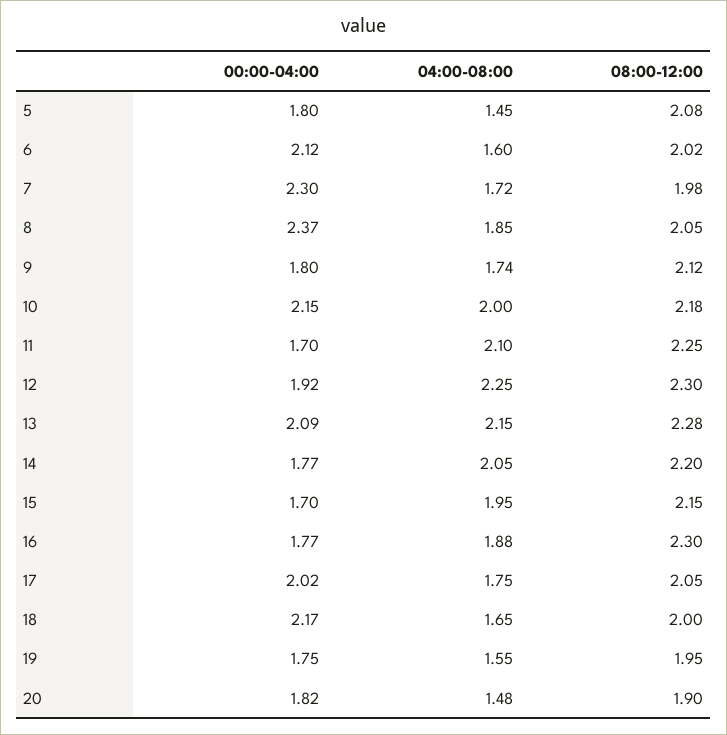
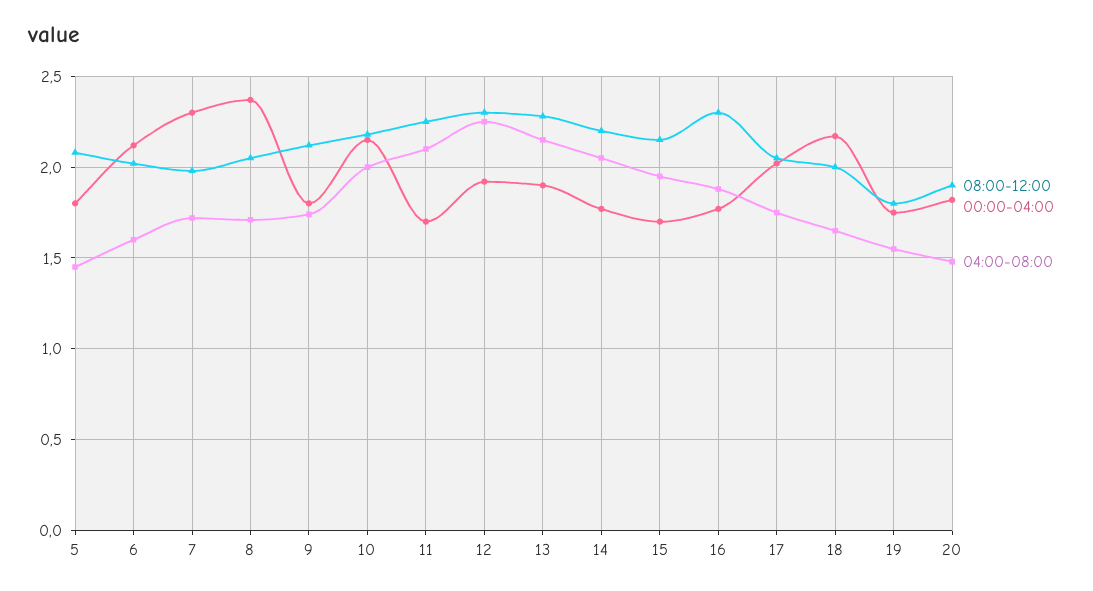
04:00-08:00, 8: 1.85 -> 1.7
00:00-04:00, 13: 2.09 -> 1.9
08:00-12:00, 19: 1.95 -> 1.8

